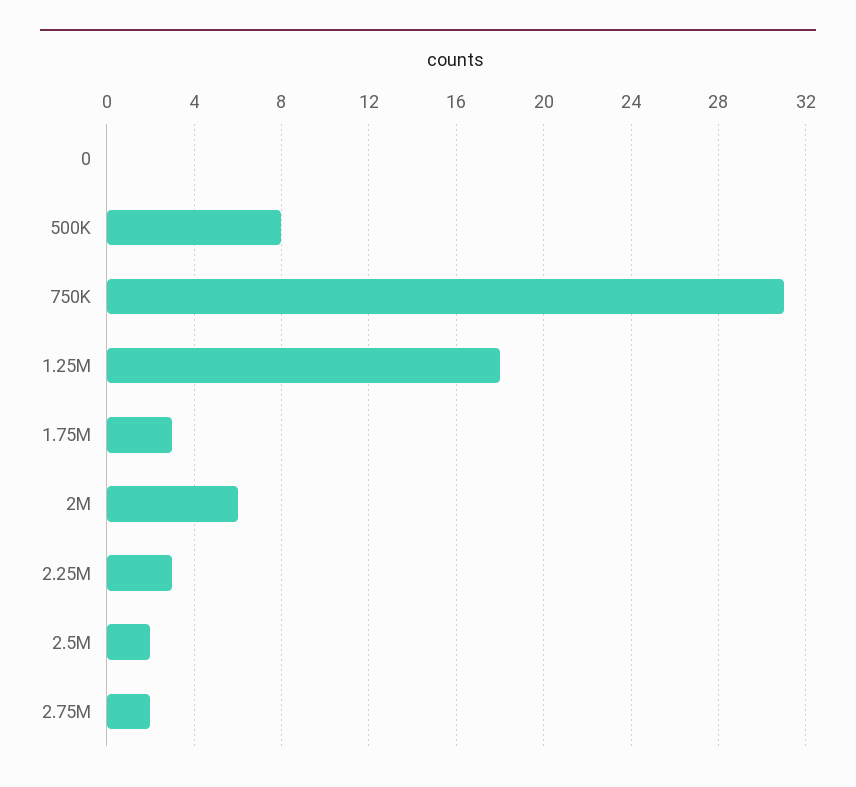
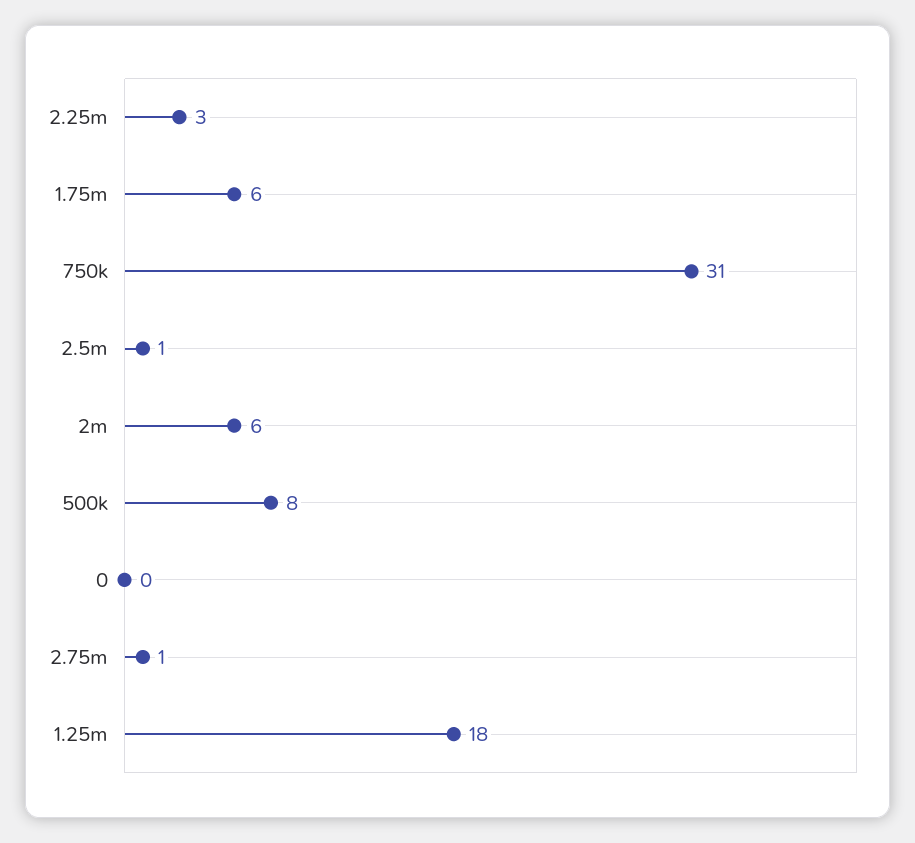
1.75M: 3 -> 6
2.5M: 2 -> 1
2.75M: 2 -> 1

